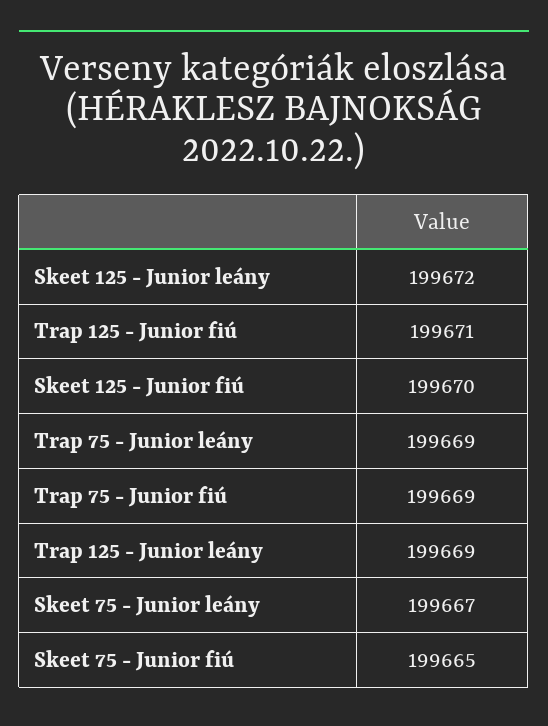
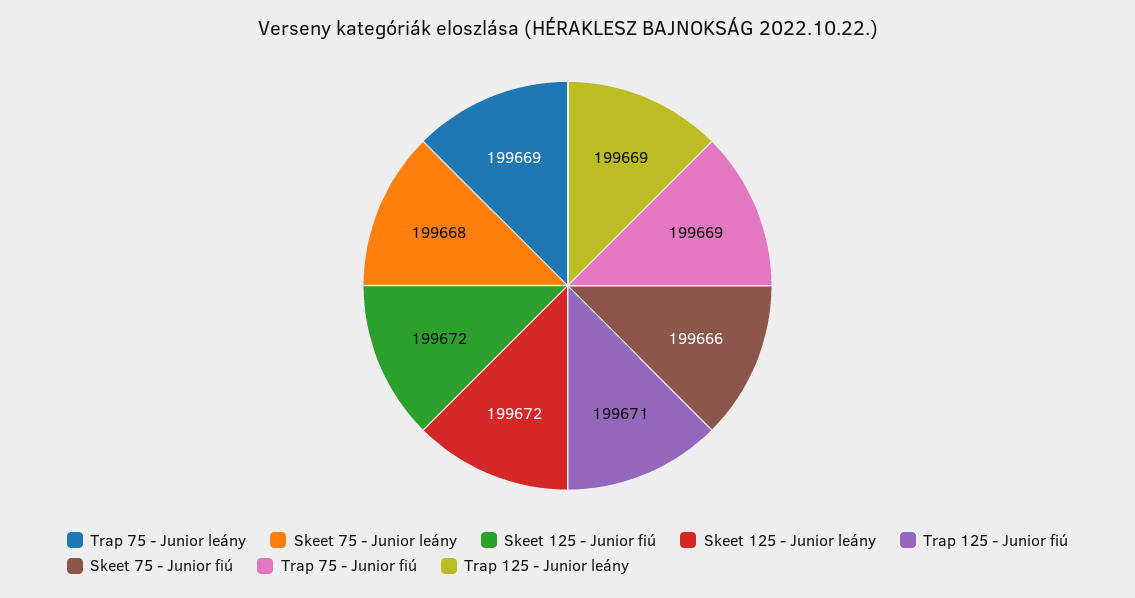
Skeet 125 - Junior fiú: 199670 -> 199672
Skeet 75 - Junior leány: 199667 -> 199668
Skeet 75 - Junior fiú: 199665 -> 199666

